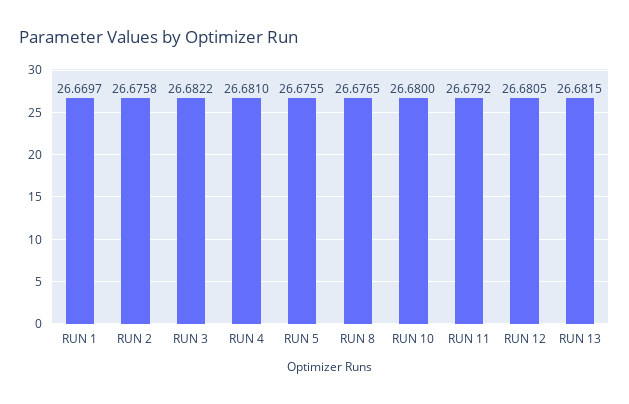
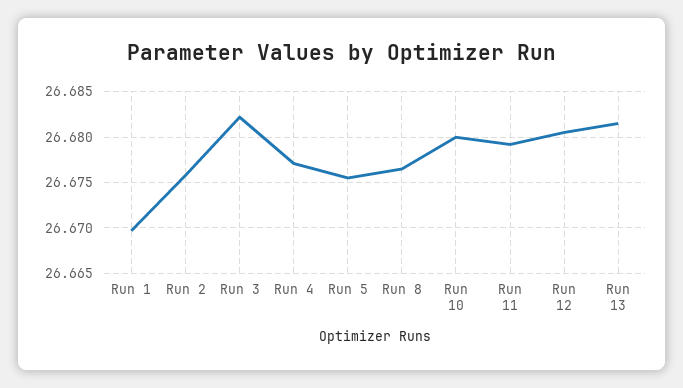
RUN 4: 26.681 -> 26.677

